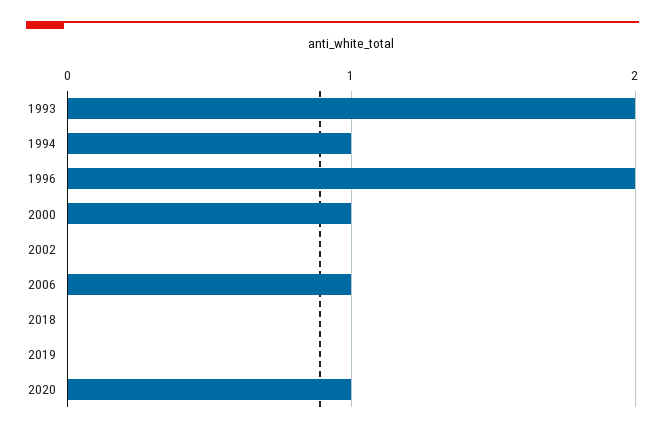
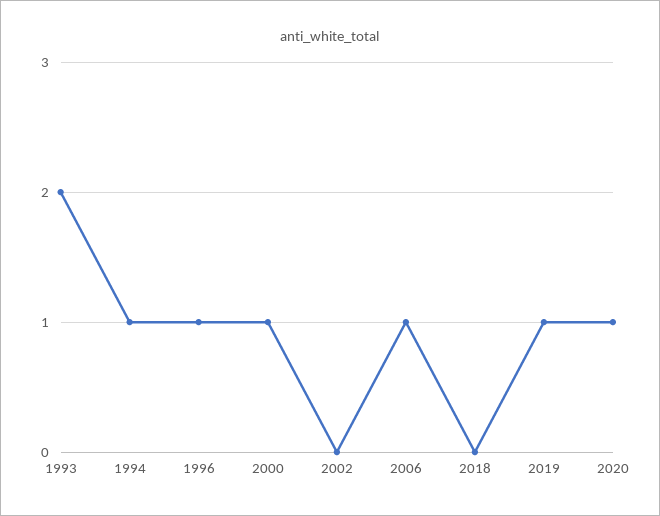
1996: 2 -> 1
2019: 0 -> 1

